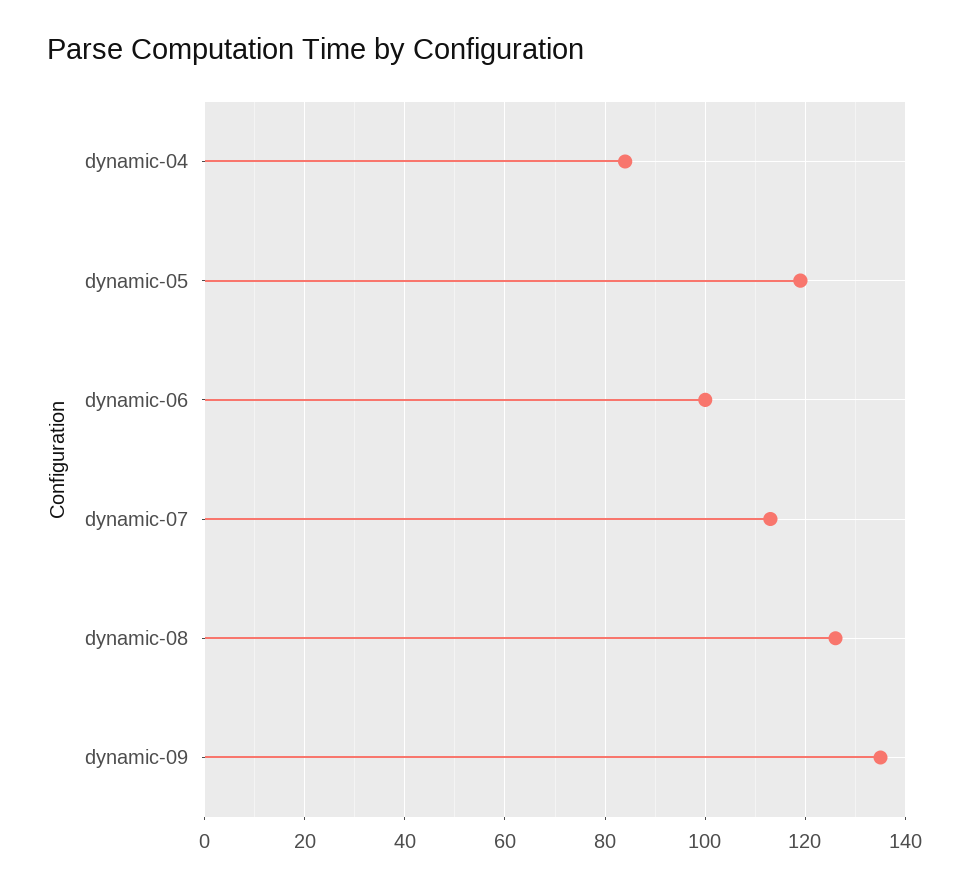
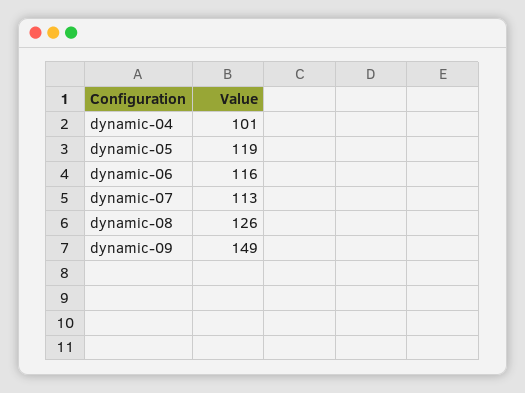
dynamic-04: 85 -> 101
dynamic-06: 100 -> 116
dynamic-09: 135 -> 149

